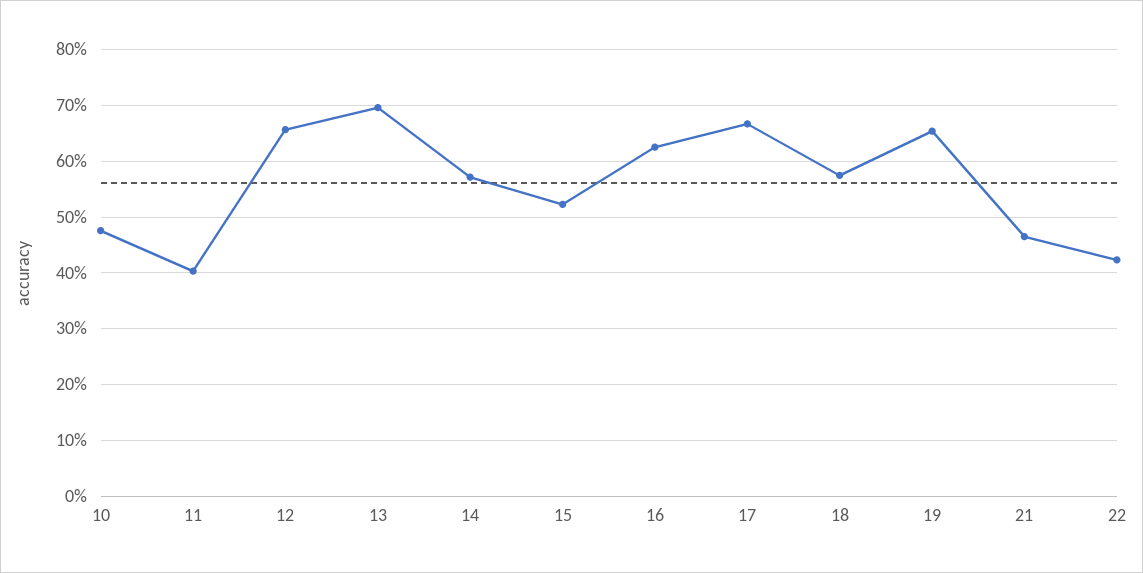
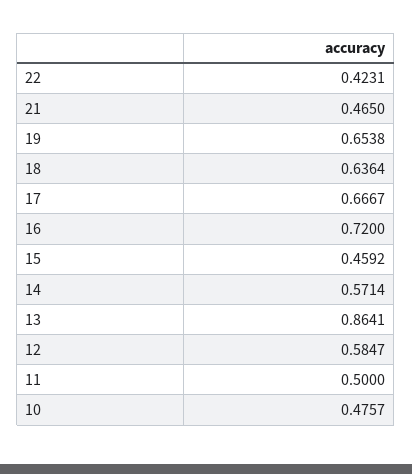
11: 0.4 -> 0.5
12: 0.66 -> 0.5847
13: 0.7 -> 0.8641
15: 0.52 -> 0.4592
16: 0.62 -> 0.72
18: 0.58 -> 0.6364

